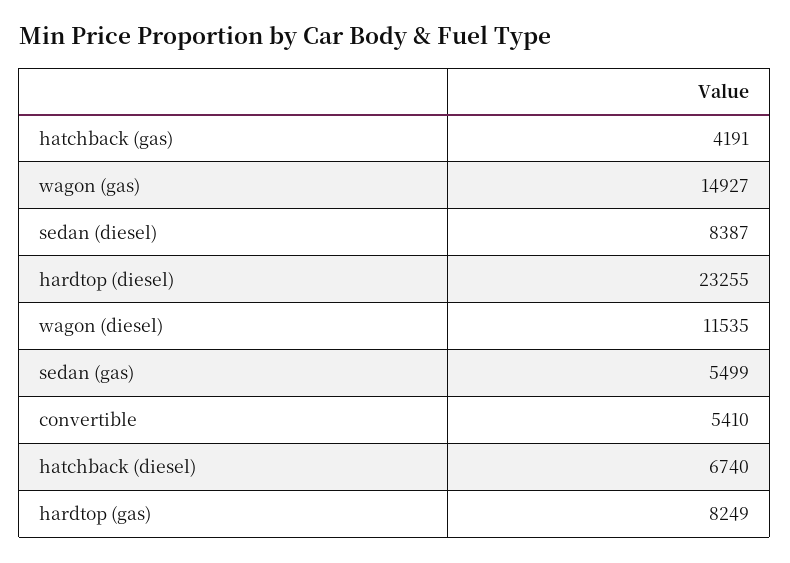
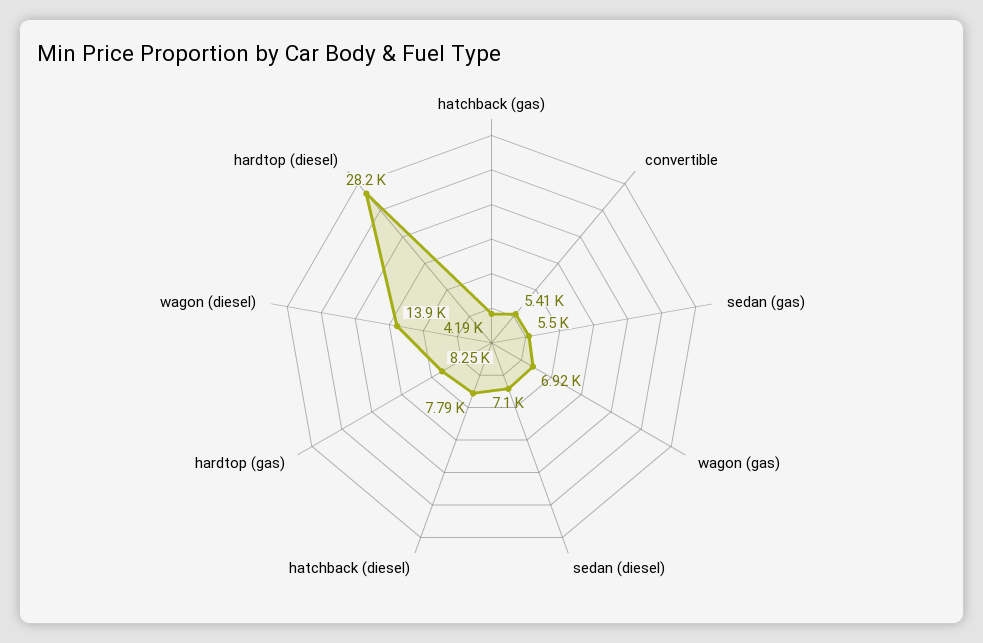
wagon (gas): 14927 -> 6920
sedan (diesel): 8387 -> 7100
hardtop (diesel): 23255 -> 28200
wagon (diesel): 11535 -> 13900
hatchback (diesel): 6740 -> 7790

